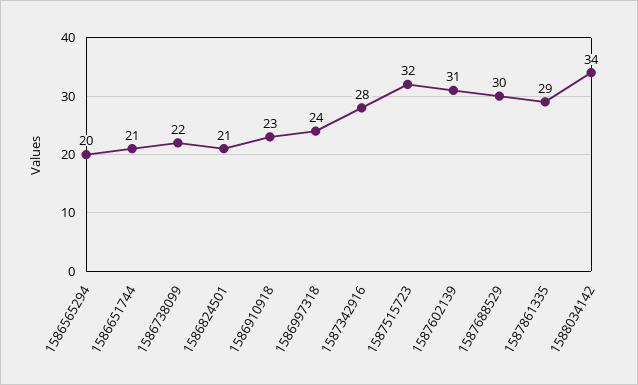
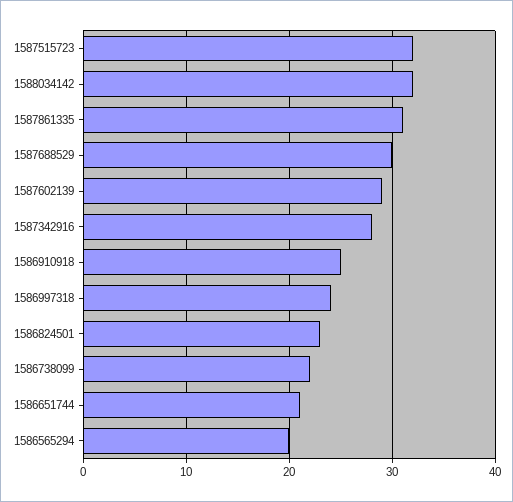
1586824501: 21 -> 23
1586910918: 23 -> 25
1587602139: 31 -> 29
1587861335: 29 -> 31
1588034142: 34 -> 32

